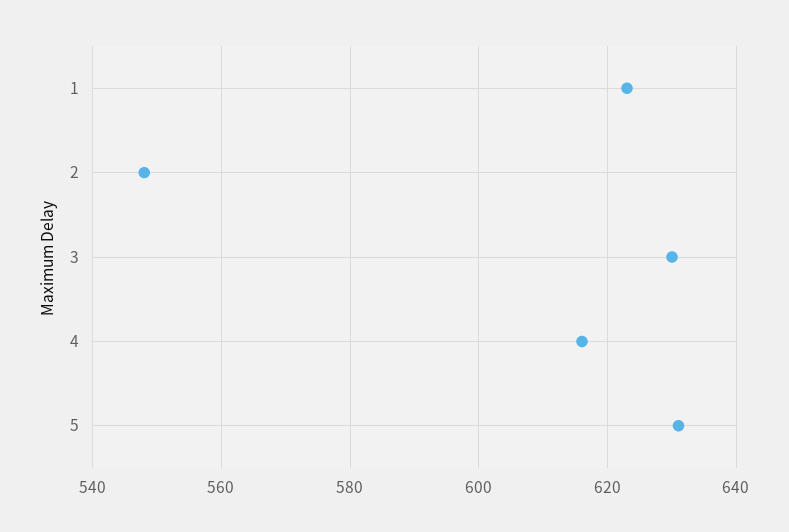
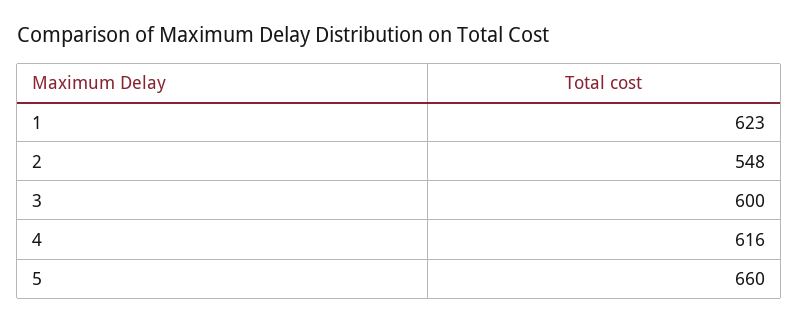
3: 630 -> 600
5: 630 -> 660

